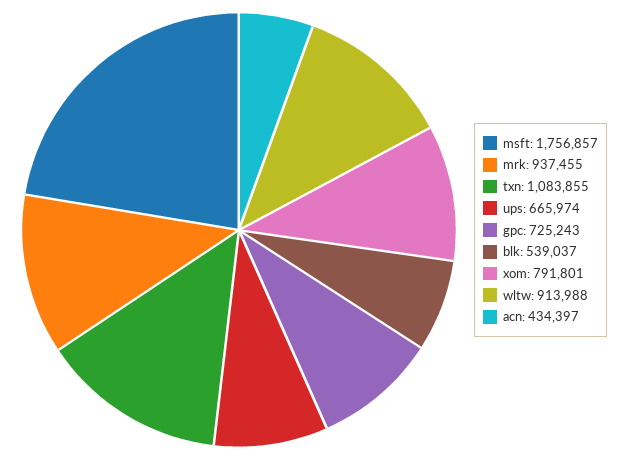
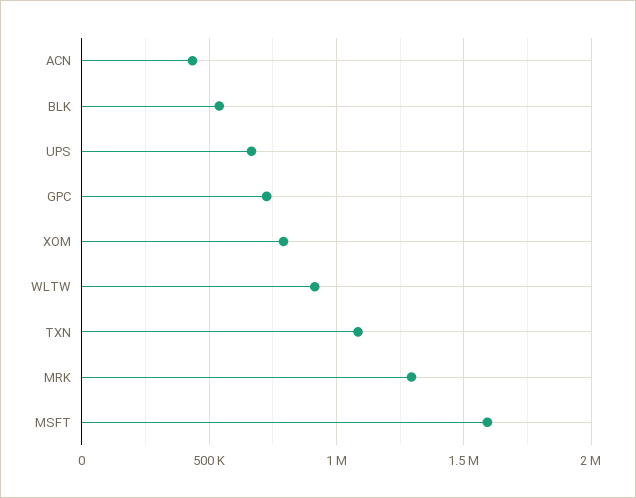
msft: 1756857 -> 1600000
mrk: 937455 -> 1300000

